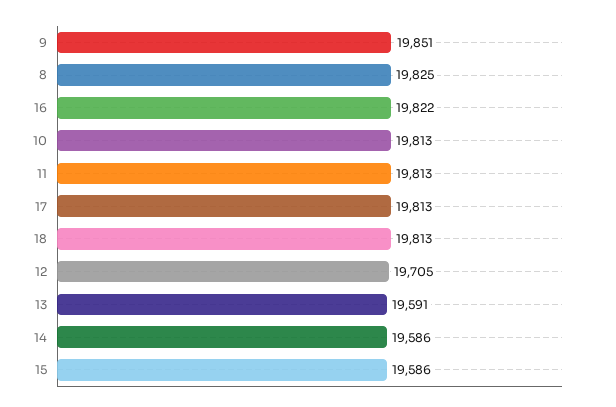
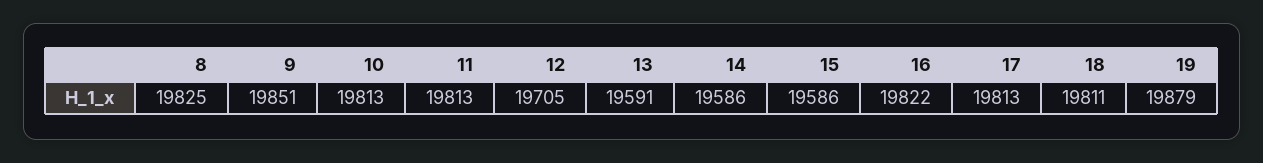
18: 19813 -> 19811
19: none -> 19879

